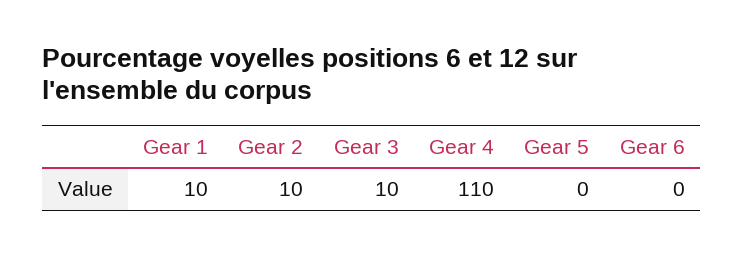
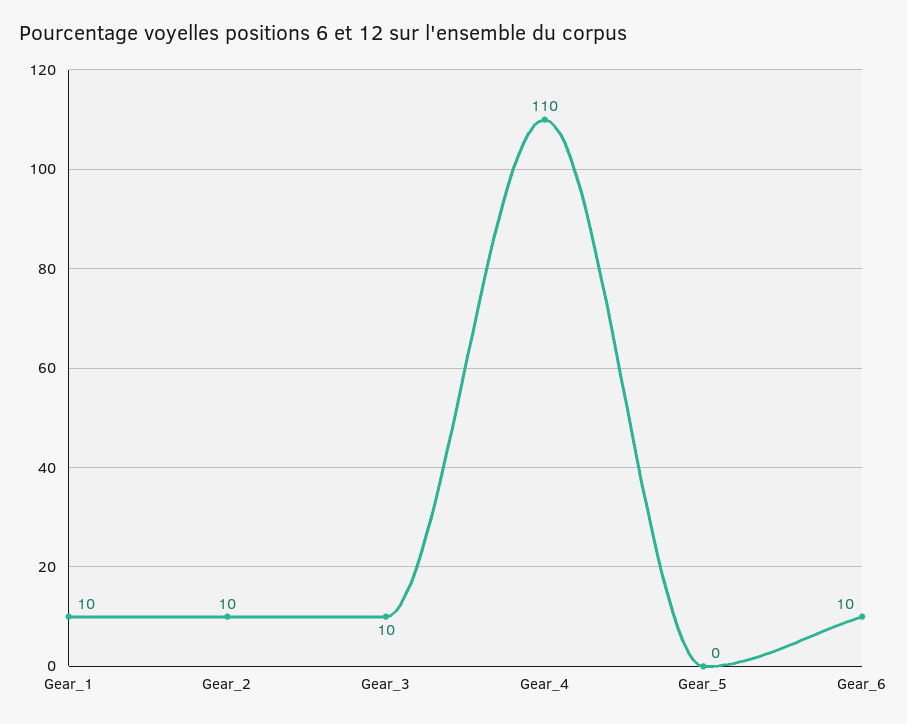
Gear 6: 0 -> 10

